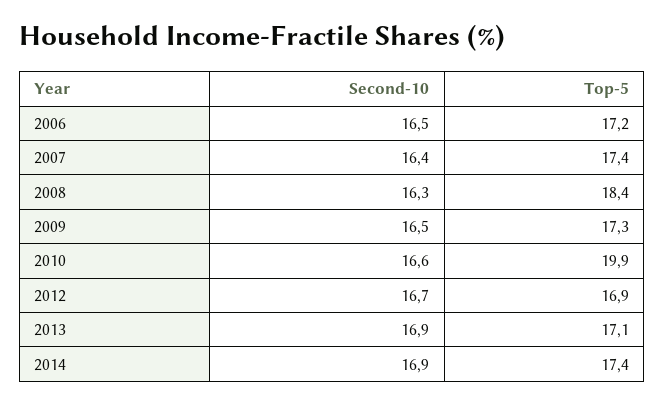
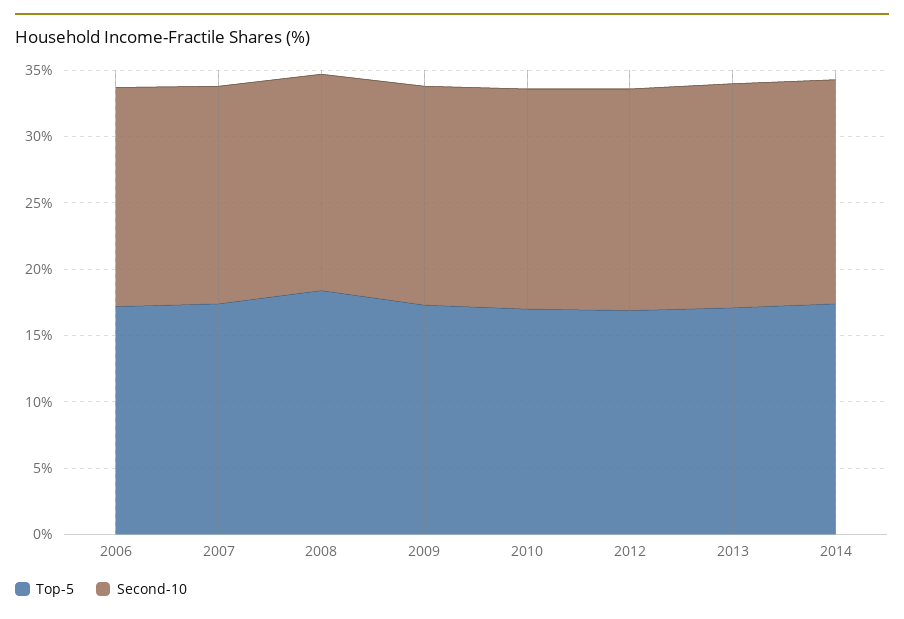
Top-5, 2010: 19.9 -> 17

